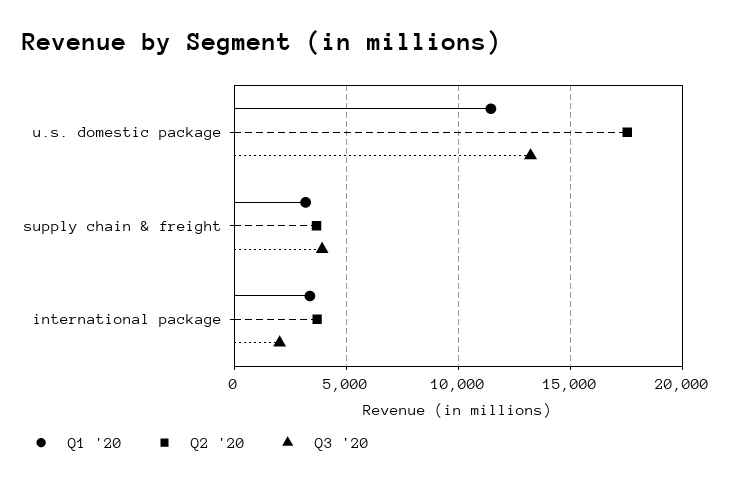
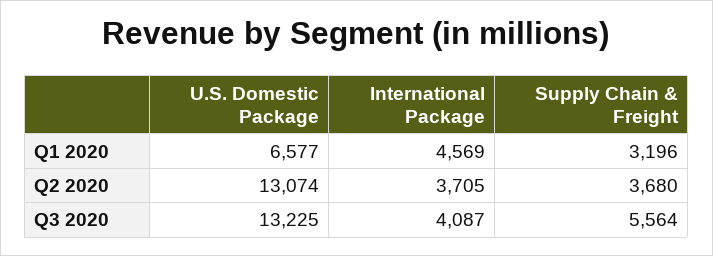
Q1 '20, u.s. domestic package: 11500 -> 6577
Q2 '20, u.s. domestic package: 17500 -> 13074
Q3 '20, supply chain & freight: 4000 -> 5564
Q1 '20, international package: 3500 -> 4569
Q3 '20, international package: 2000 -> 4087

